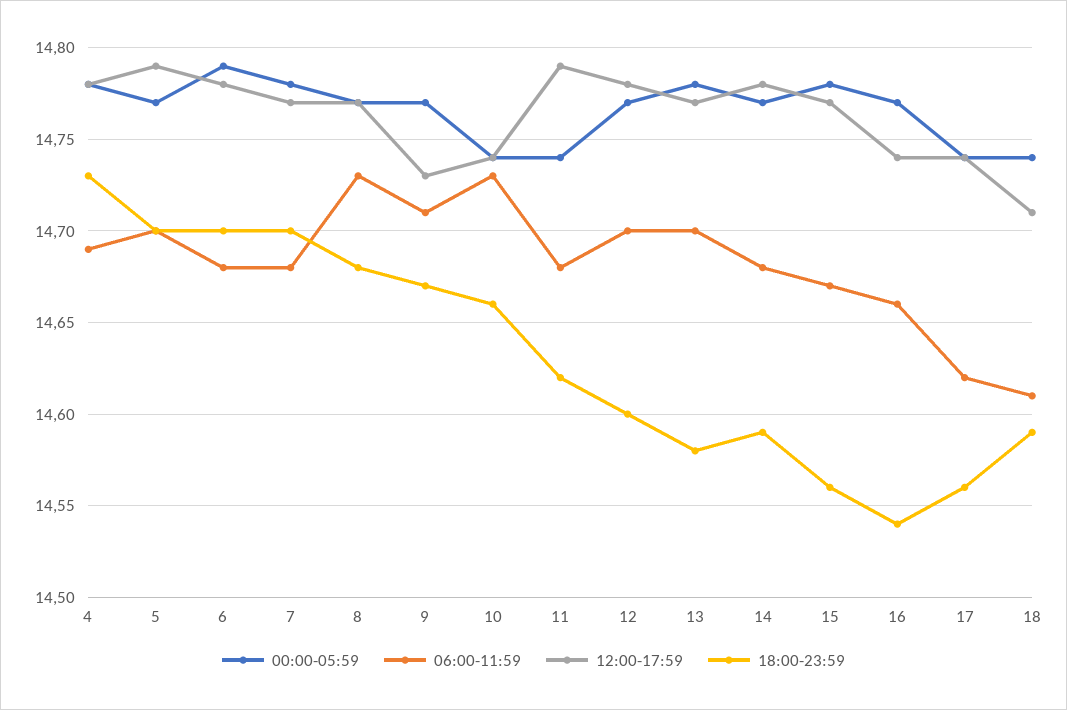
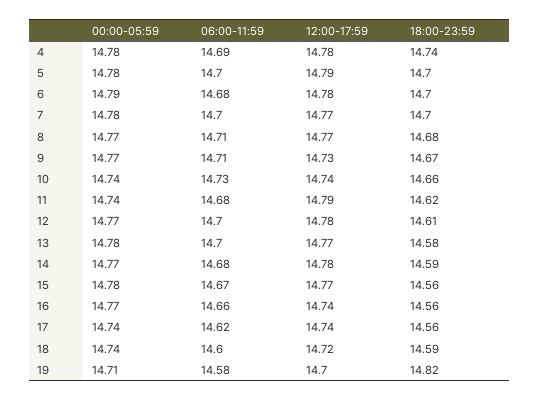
18:00-23:59, 4: 14.73 -> 14.74
00:00-05:59, 5: 14.77 -> 14.78
06:00-11:59, 7: 14.68 -> 14.7
06:00-11:59, 8: 14.73 -> 14.71
18:00-23:59, 12: 14.6 -> 14.61
18:00-23:59, 16: 14.54 -> 14.56
06:00-11:59, 18: 14.61 -> 14.6
12:00-17:59, 18: 14.71 -> 14.72
00:00-05:59, 19: none -> 14.71
06:00-11:59, 19: none -> 14.58
12:00-17:59, 19: none -> 14.7
18:00-23:59, 19: none -> 14.82

